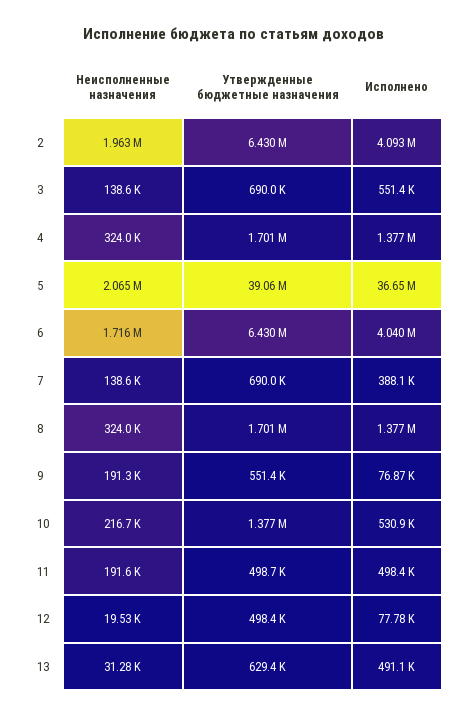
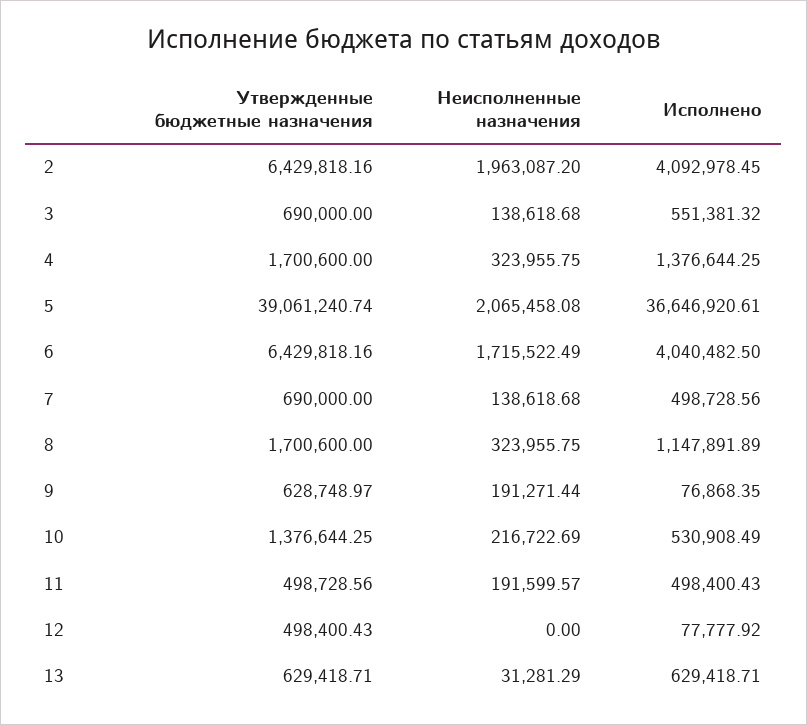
Исполнено, 7: 388100 -> 498728.56
Исполнено, 8: 1377000 -> 1147891.89
Утвержденные бюджетные назначения, 9: 551400 -> 628748.97
Неисполненные назначения, 12: 19530 -> 0
Исполнено, 13: 491100 -> 629418.71

